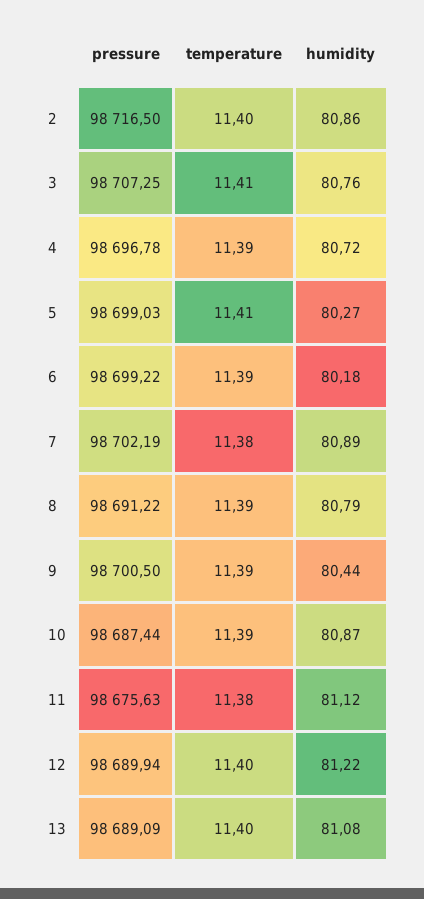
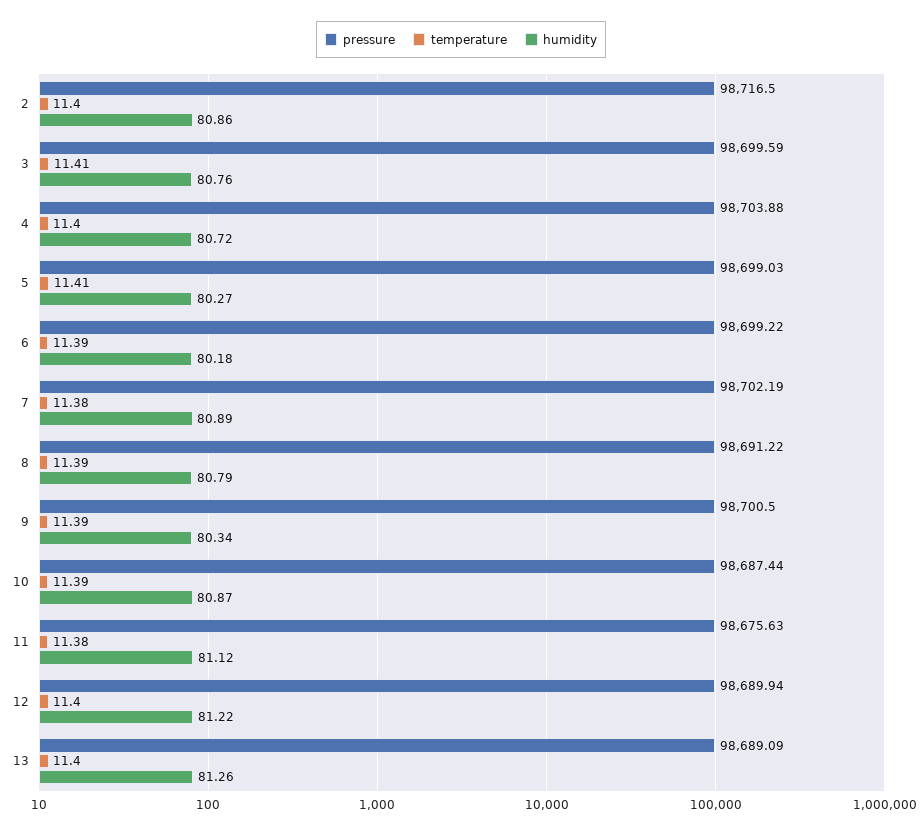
pressure, 3: 98707.25 -> 98699.59
pressure, 4: 98696.78 -> 98703.88
temperature, 4: 11.39 -> 11.4
humidity, 9: 80.44 -> 80.34
humidity, 13: 81.08 -> 81.26

